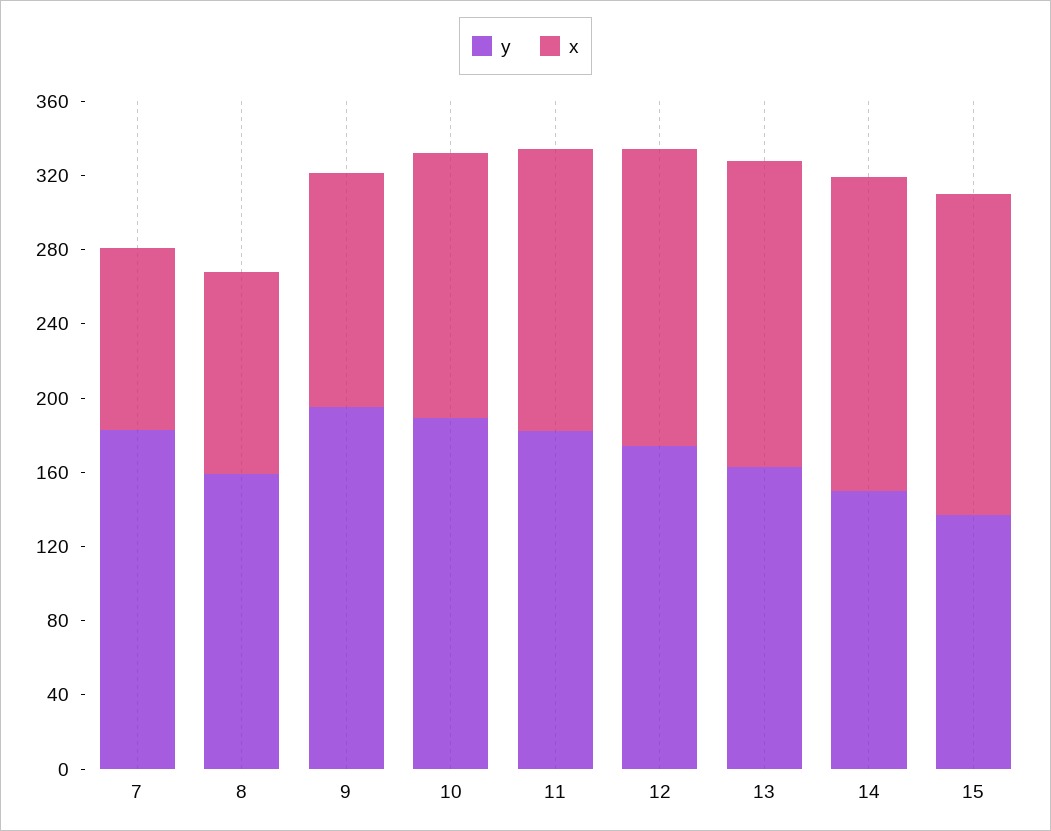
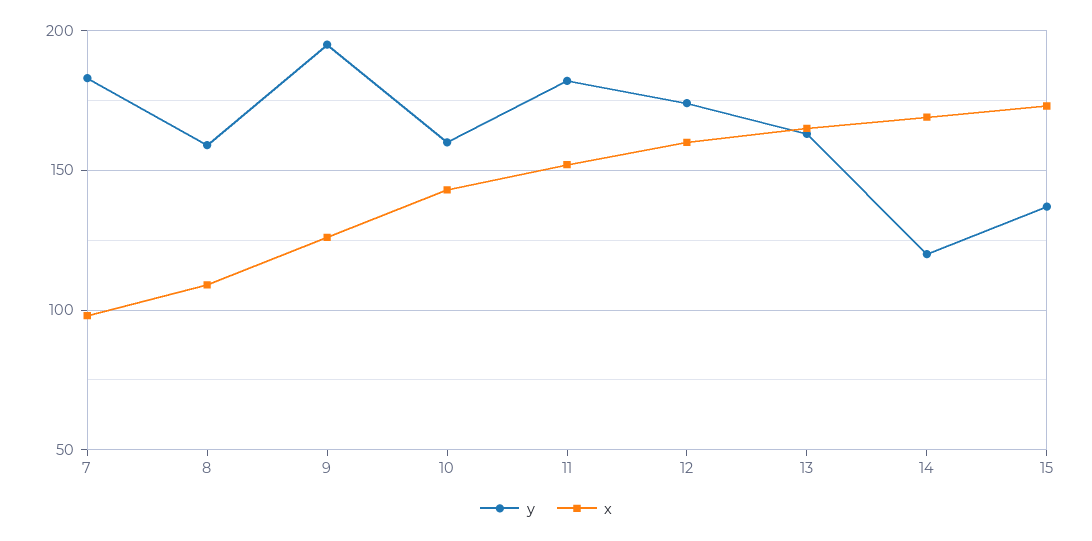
y, 10: 190 -> 160
y, 14: 150 -> 120

